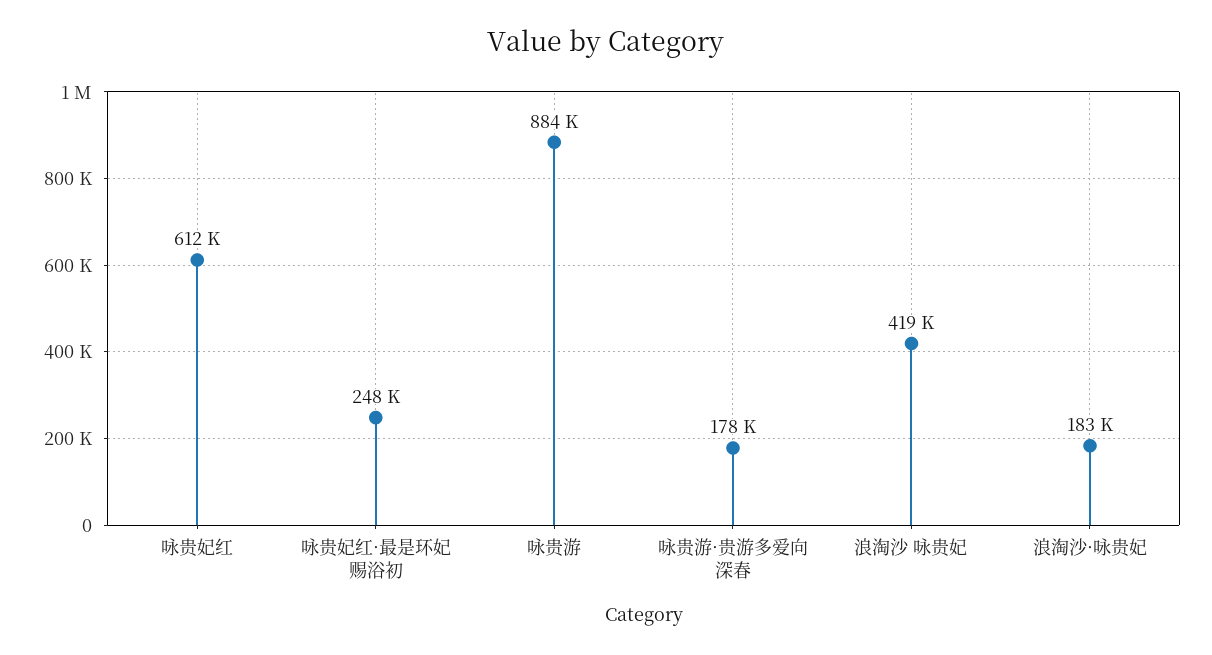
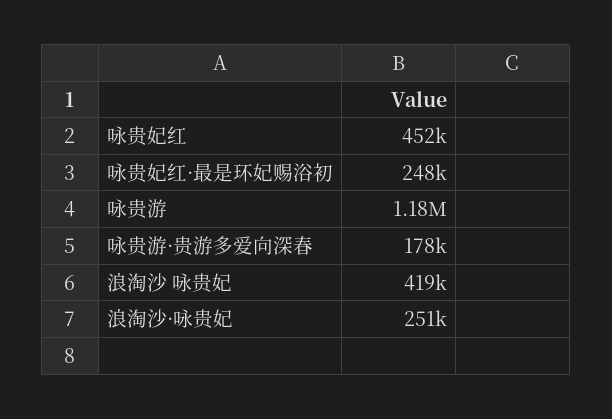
咏贵妃红: 612000 -> 452000
咏贵游: 884000 -> 1180000
浪淘沙·咏贵妃: 183000 -> 251000

